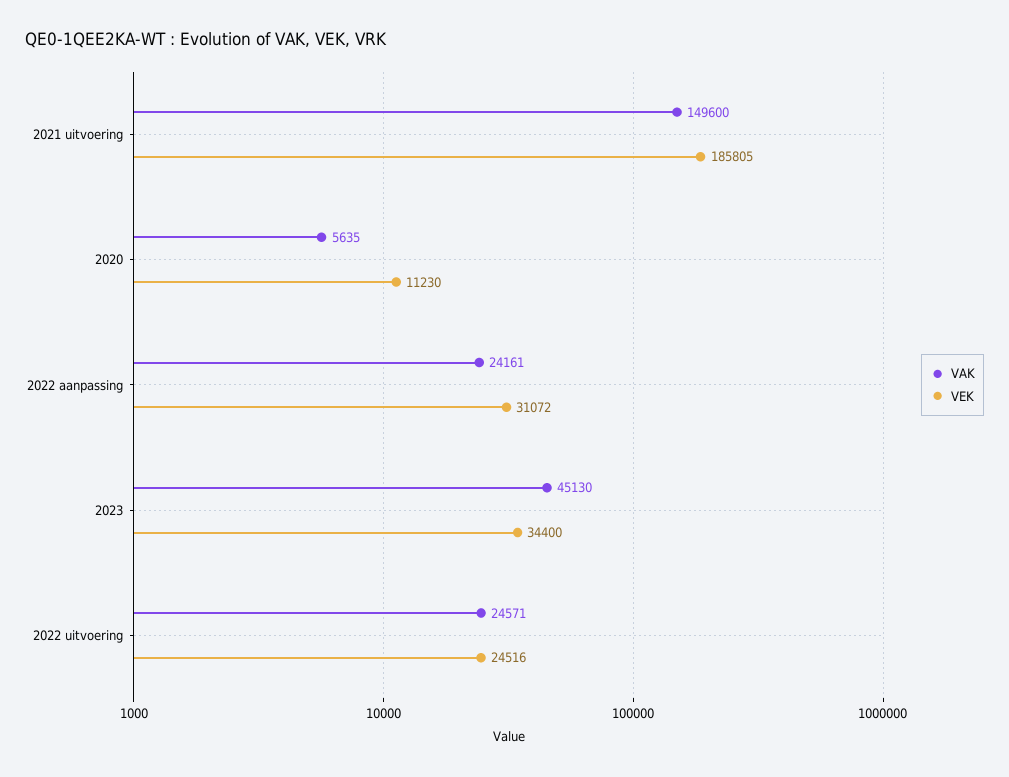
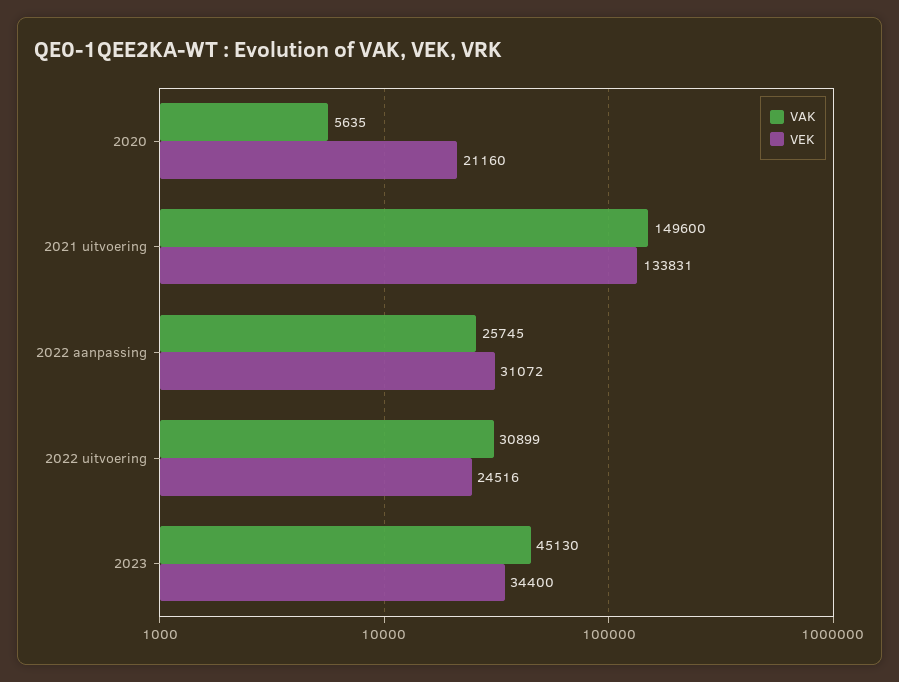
VEK, 2021 uitvoering: 185805 -> 133831
VEK, 2020: 11230 -> 21160
VAK, 2022 aanpassing: 24161 -> 25745
VAK, 2022 uitvoering: 24571 -> 30899

